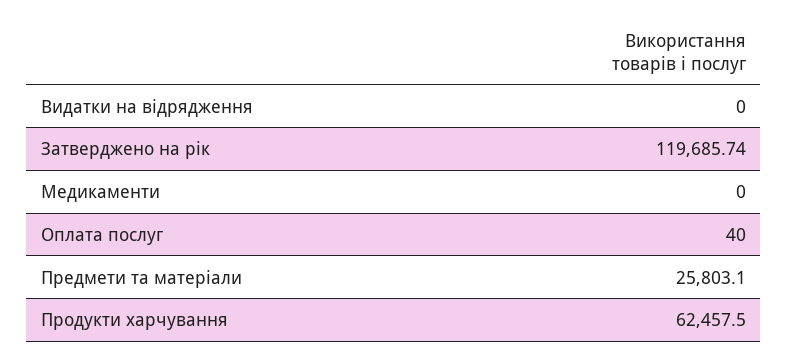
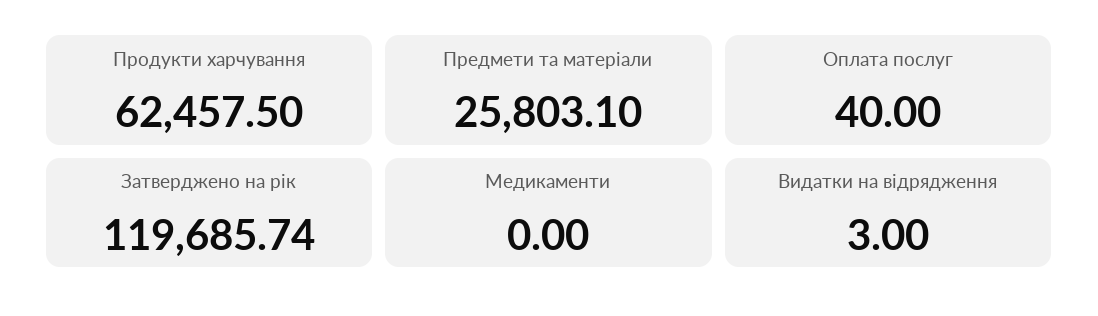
Видатки на відрядження: 0 -> 3

